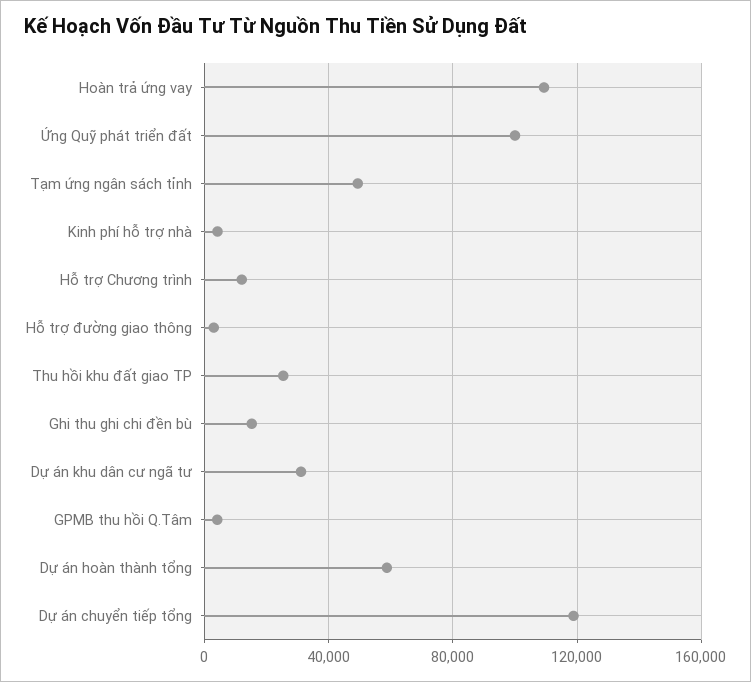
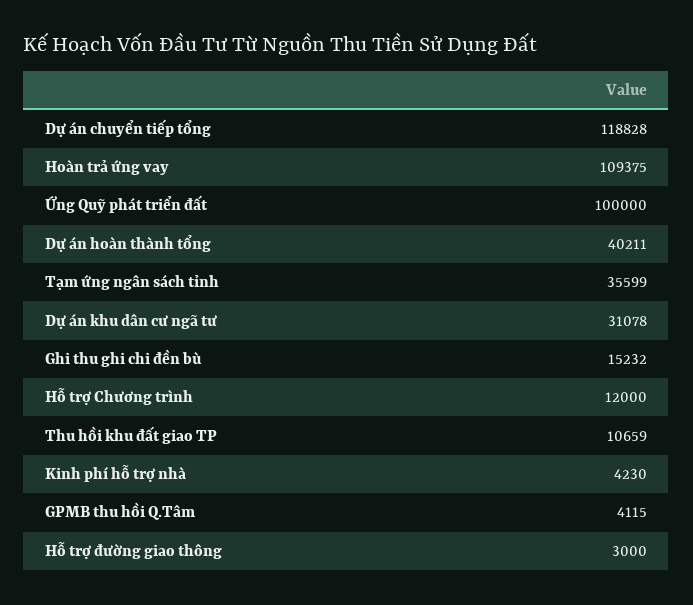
Tạm ứng ngân sách tỉnh: 50000 -> 35599
Thu hồi khu đất giao TP: 25000 -> 10659
Dự án hoàn thành tổng: 60000 -> 40211

